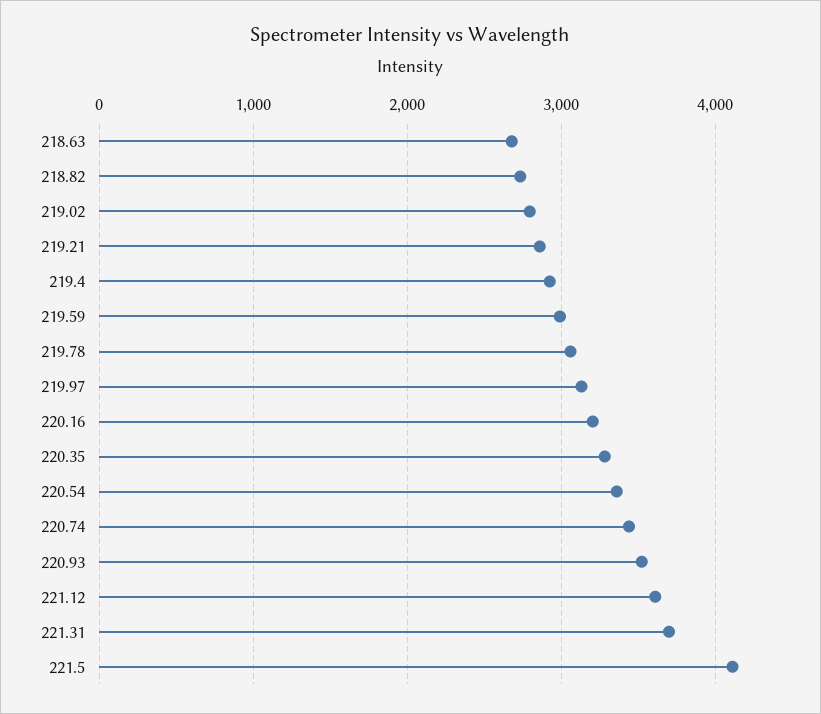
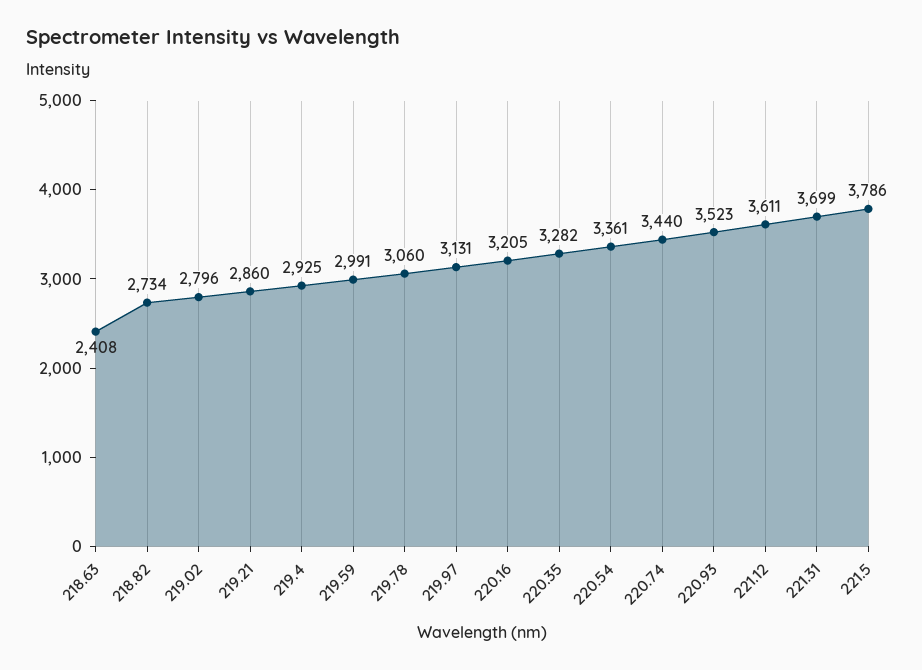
218.63: 2700 -> 2408
221.5: 4100 -> 3786

